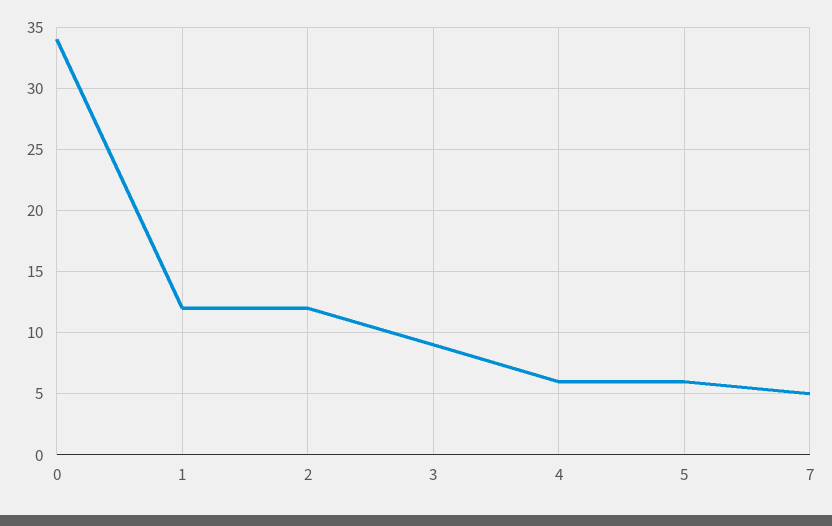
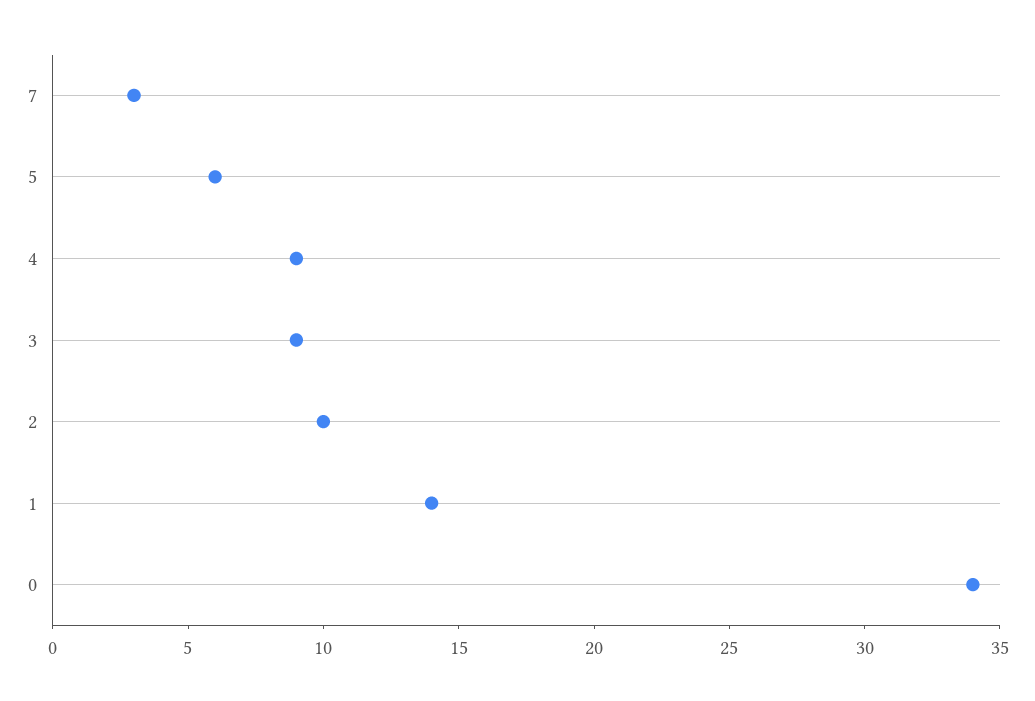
1: 12 -> 14
2: 12 -> 10
4: 6 -> 9
7: 5 -> 3

